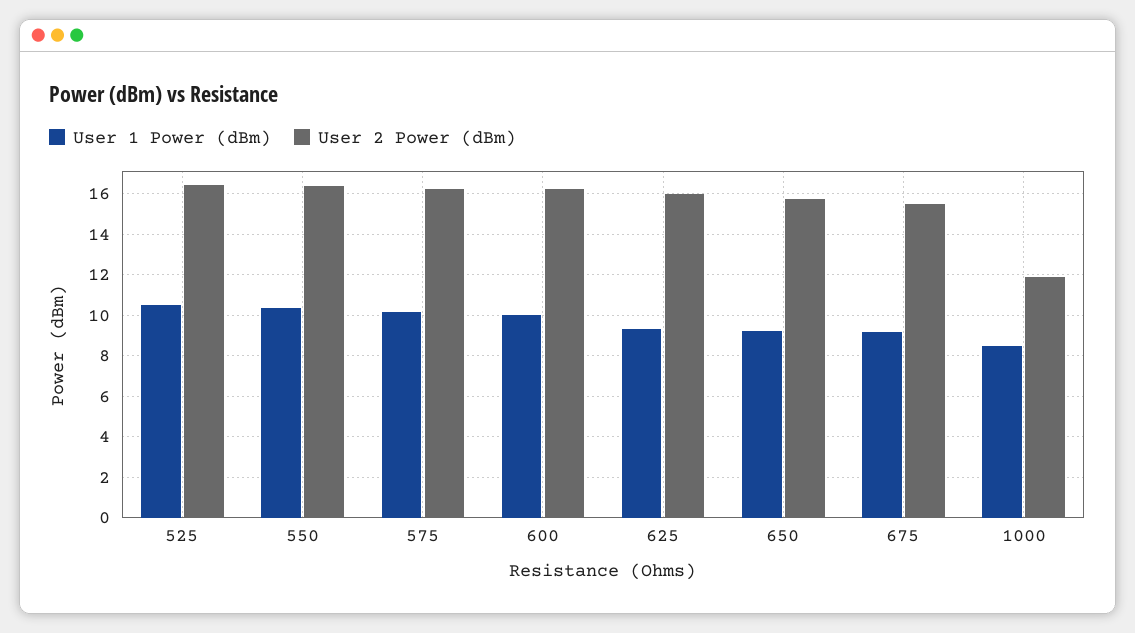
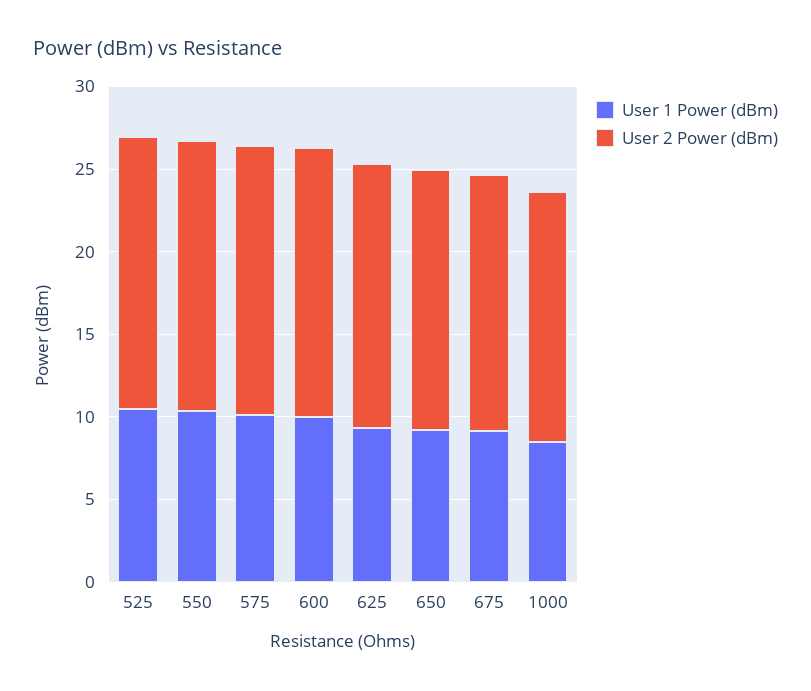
User 2 Power (dBm), 1000: 12 -> 15

